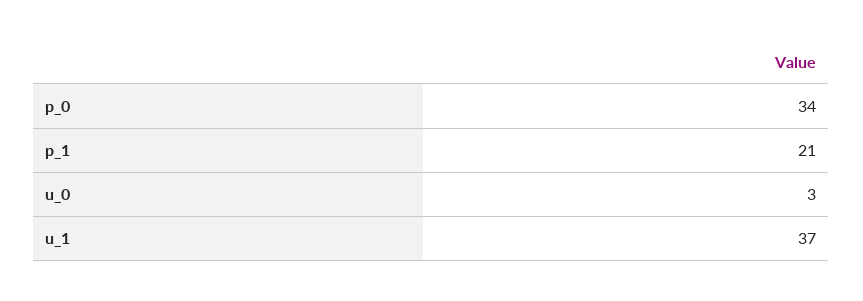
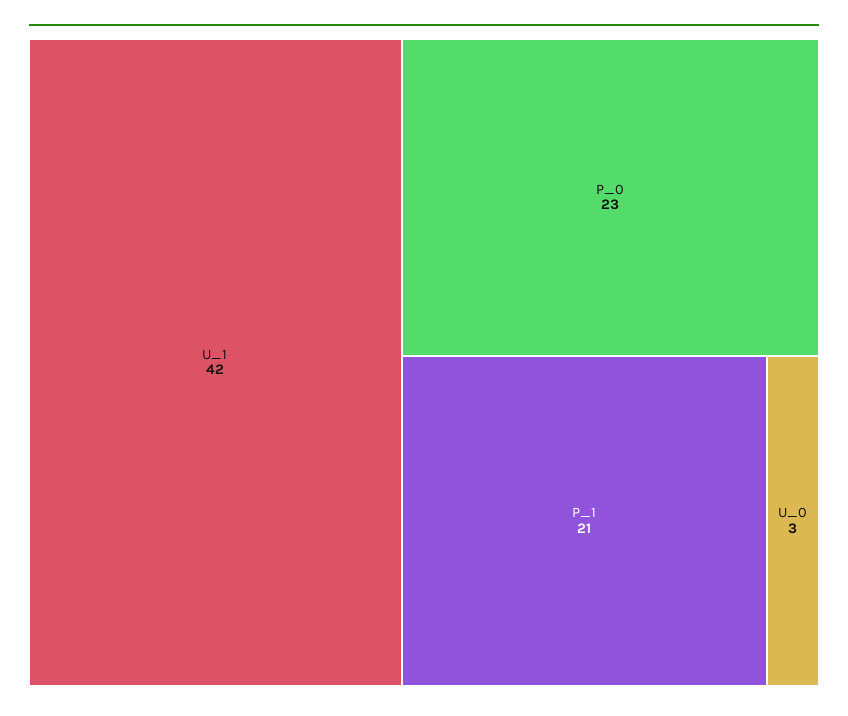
p_0: 34 -> 23
u_1: 37 -> 42

